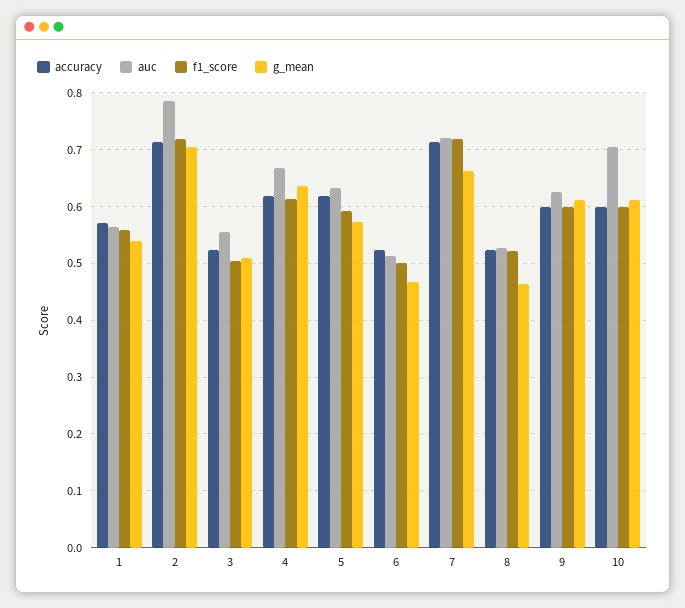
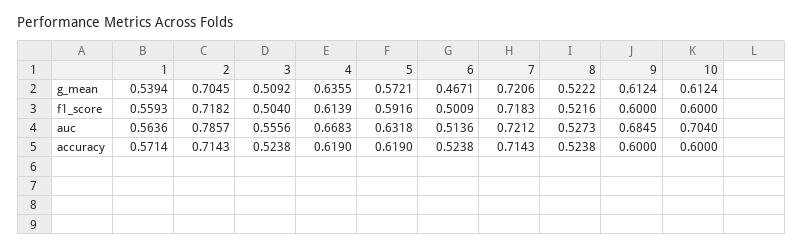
g_mean, 7: 0.66 -> 0.7206
g_mean, 8: 0.46 -> 0.5222
auc, 9: 0.62 -> 0.6845

